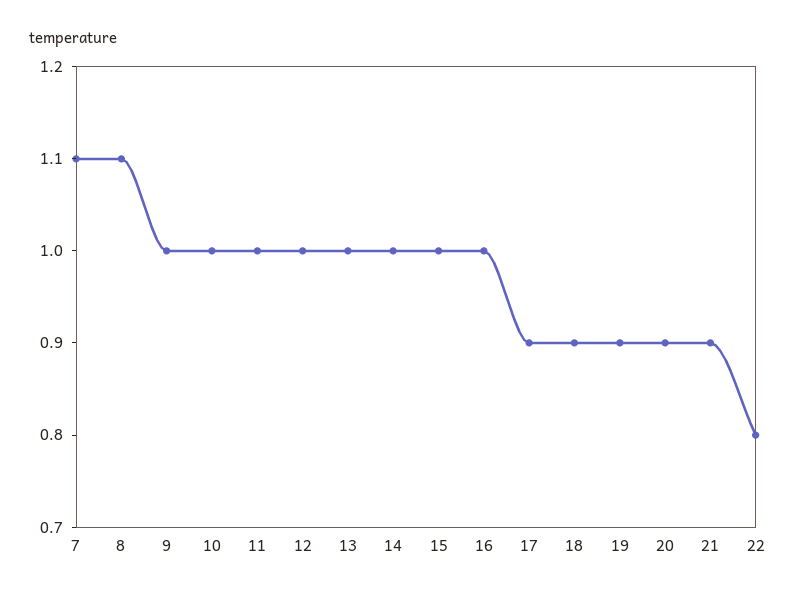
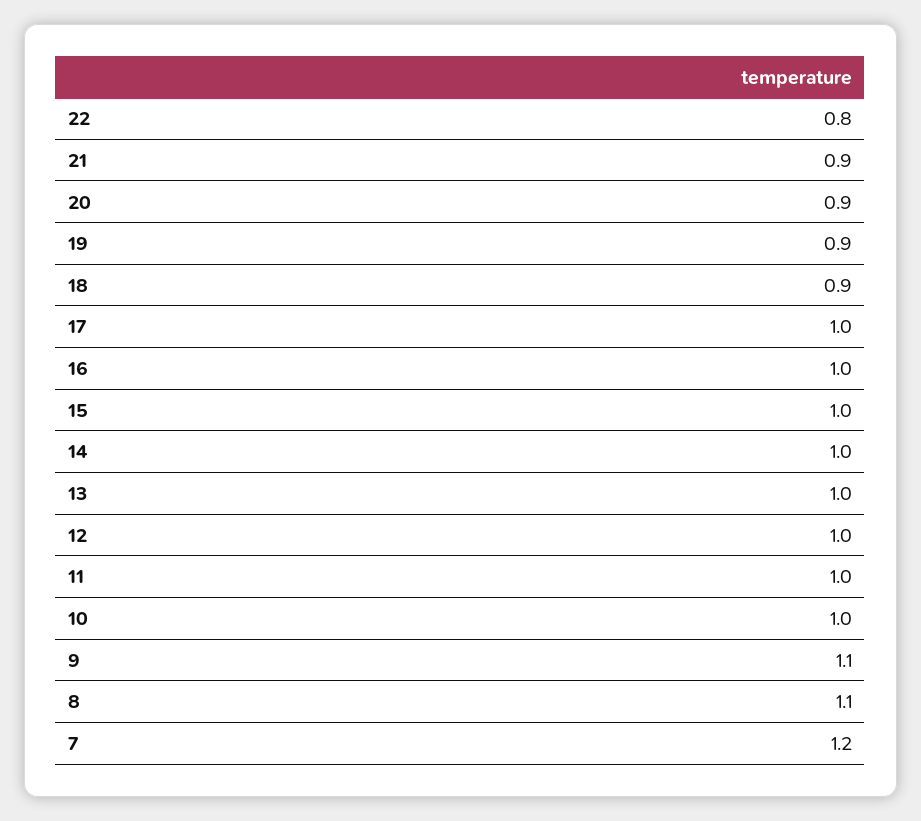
7: 1.1 -> 1.2
9: 1 -> 1.1
17: 0.9 -> 1

